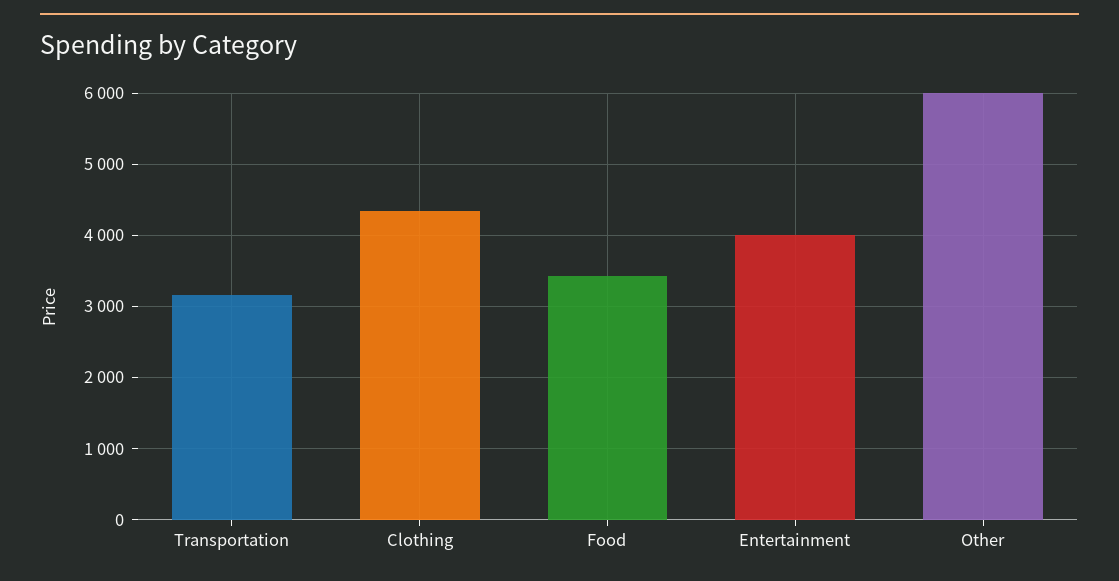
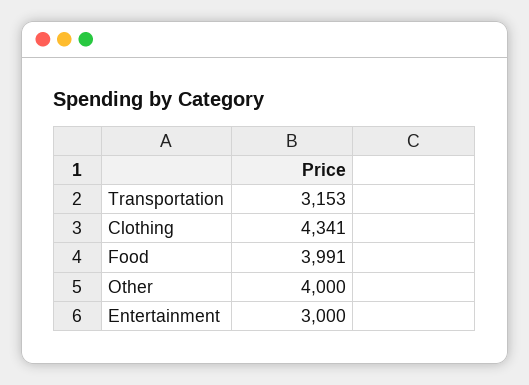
Food: 3400 -> 3991
Entertainment: 4000 -> 3000
Other: 6000 -> 4000

